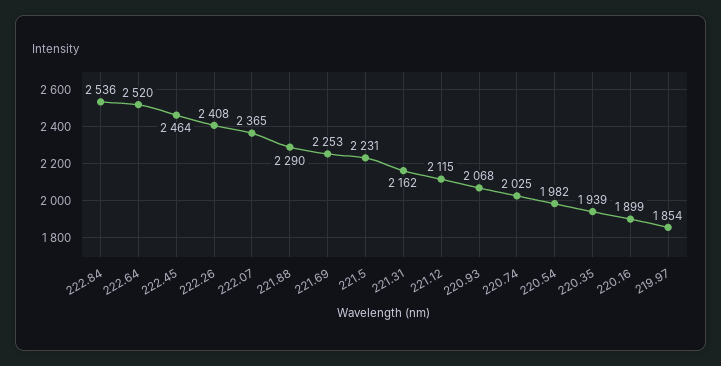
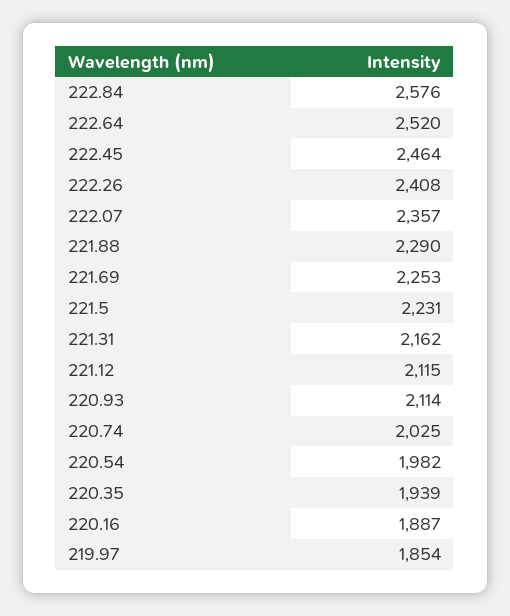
222.84: 2536 -> 2576
222.07: 2365 -> 2357
220.93: 2068 -> 2114
220.16: 1899 -> 1887

